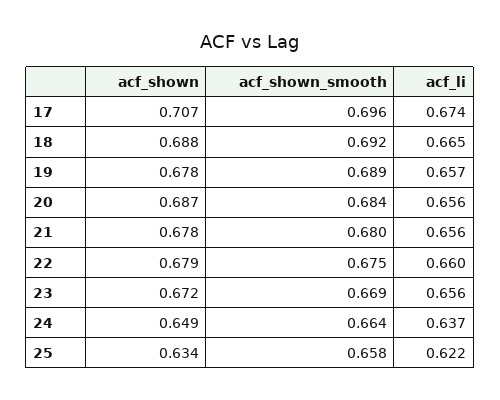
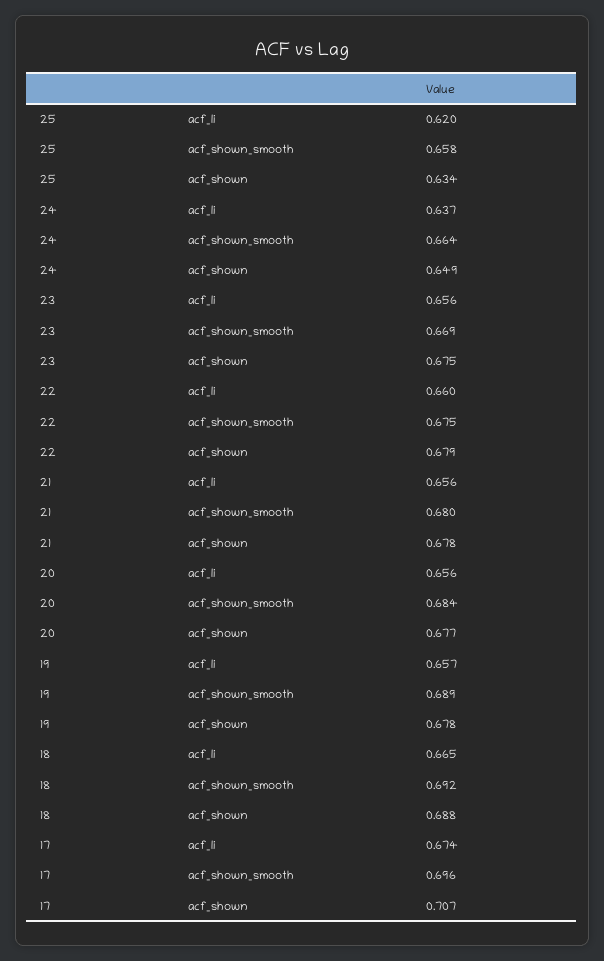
acf_shown, 20: 0.687 -> 0.677
acf_shown, 23: 0.672 -> 0.675
acf_li, 25: 0.622 -> 0.62

